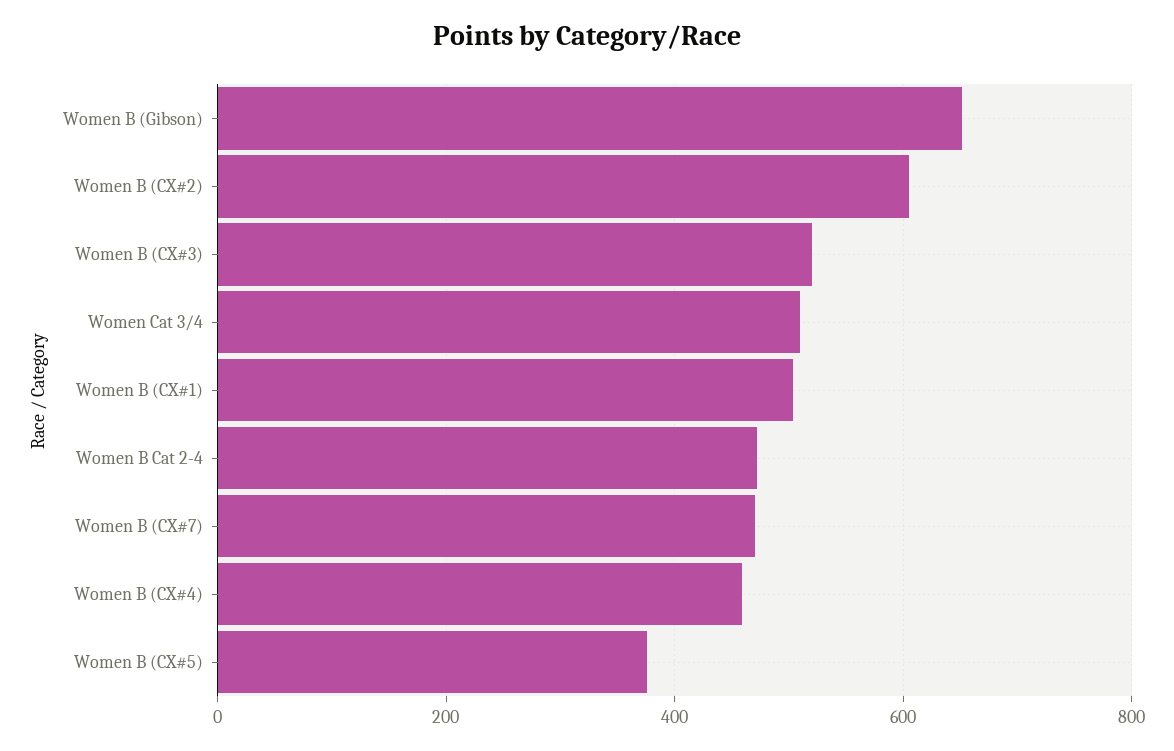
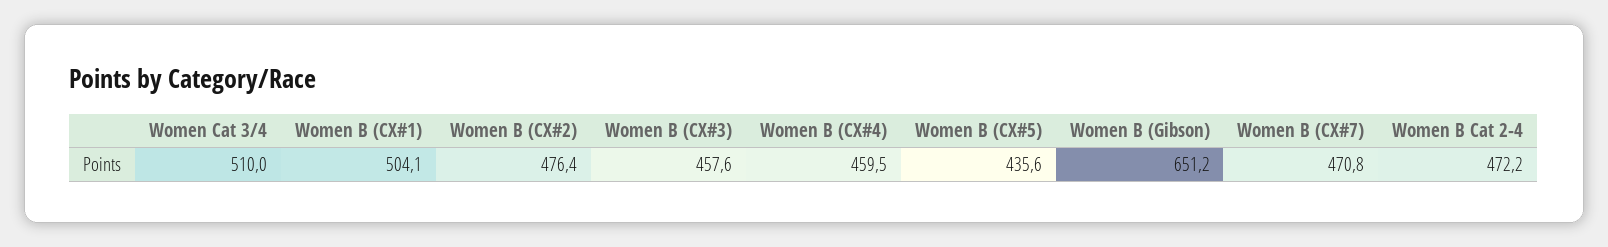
Women B (CX#2): 600 -> 476.4
Women B (CX#3): 520 -> 457.6
Women B (CX#5): 380 -> 435.6

